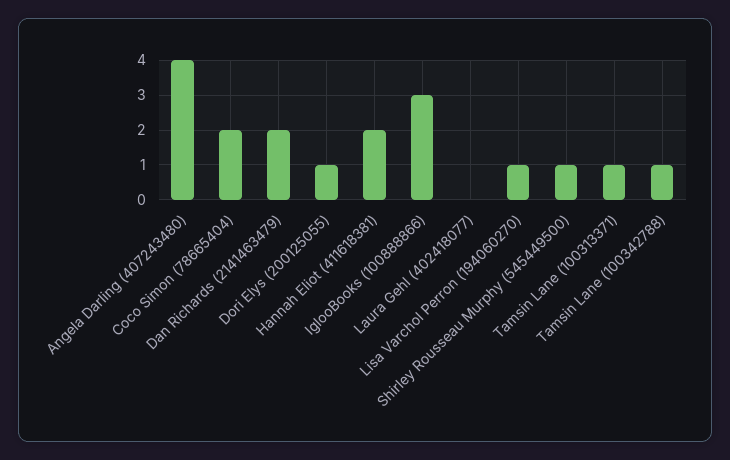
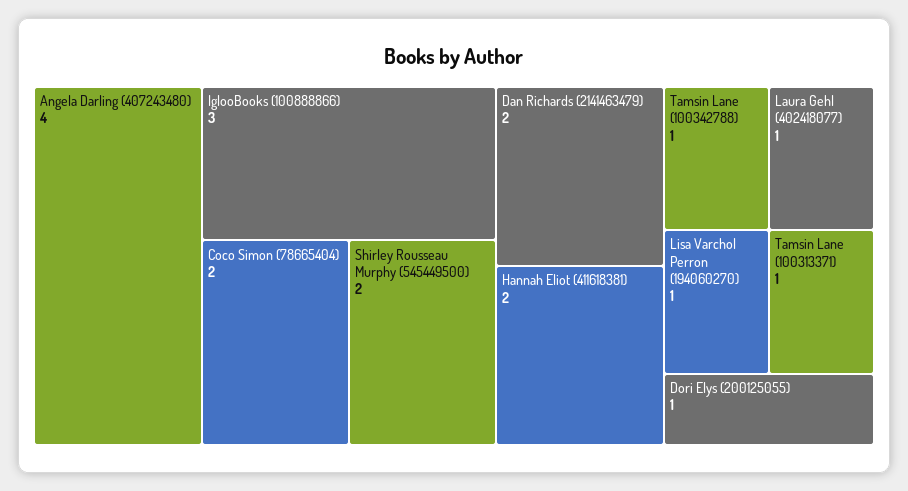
Laura Gehl (402418077): 0 -> 1
Shirley Rousseau Murphy (545449500): 1 -> 2

